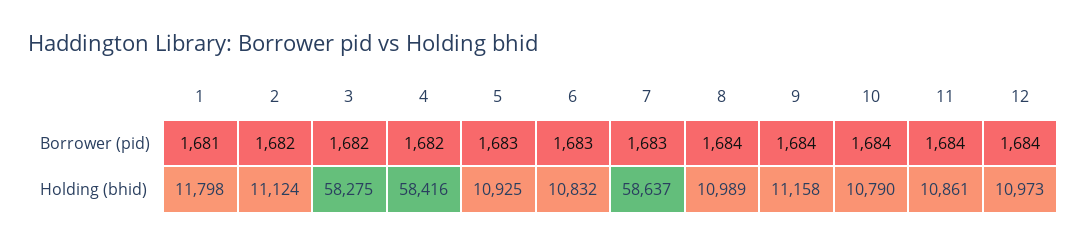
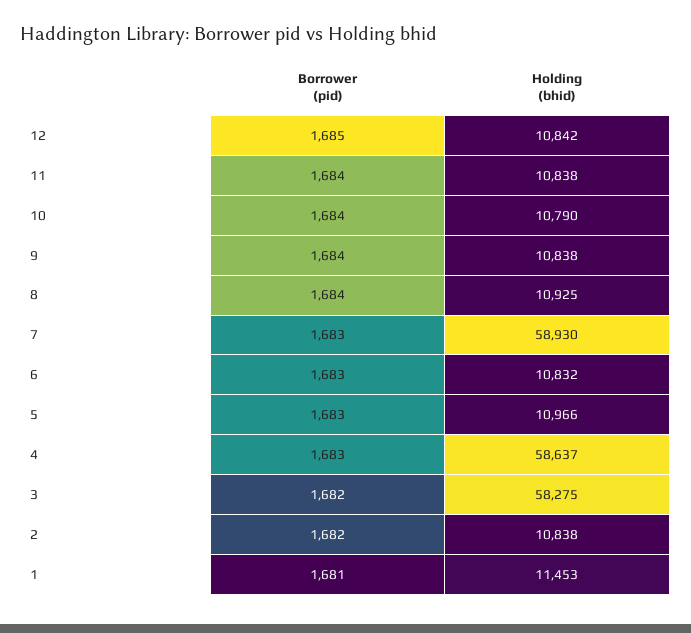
4, Borrower (pid): 1682 -> 1683
12, Borrower (pid): 1684 -> 1685
1, Holding (bhid): 11798 -> 11453
2, Holding (bhid): 11124 -> 10838
4, Holding (bhid): 58416 -> 58637
5, Holding (bhid): 10925 -> 10966
7, Holding (bhid): 58637 -> 58930
8, Holding (bhid): 10989 -> 10925
9, Holding (bhid): 11158 -> 10838
11, Holding (bhid): 10861 -> 10838
12, Holding (bhid): 10973 -> 10842

